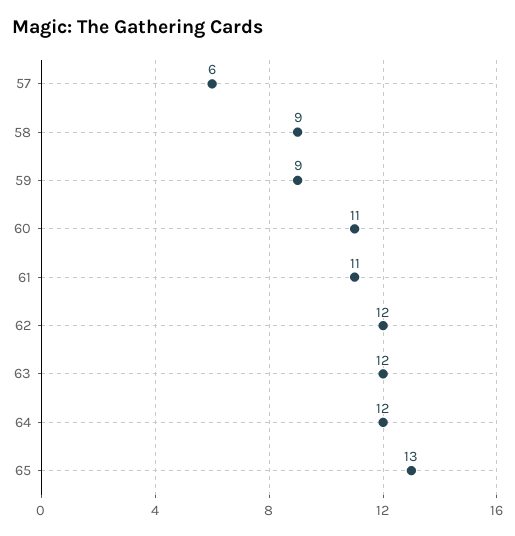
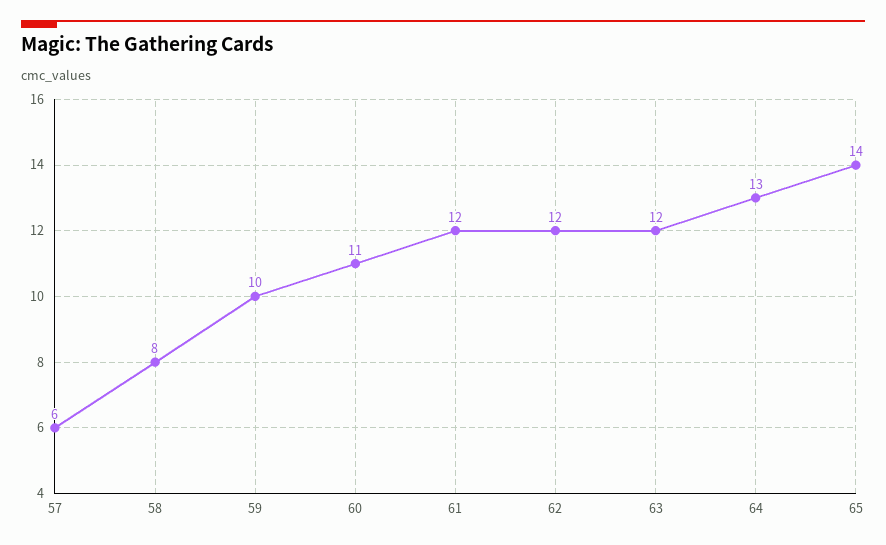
58: 9 -> 8
59: 9 -> 10
61: 11 -> 12
64: 12 -> 13
65: 13 -> 14

